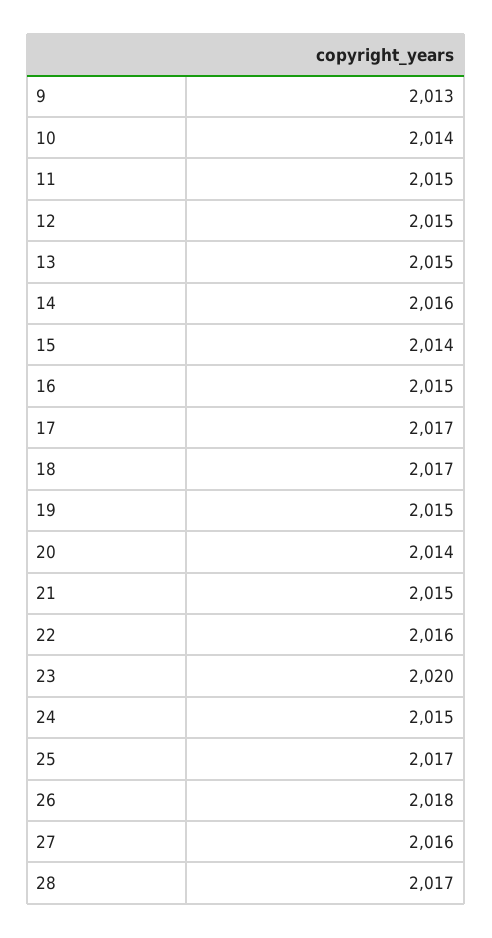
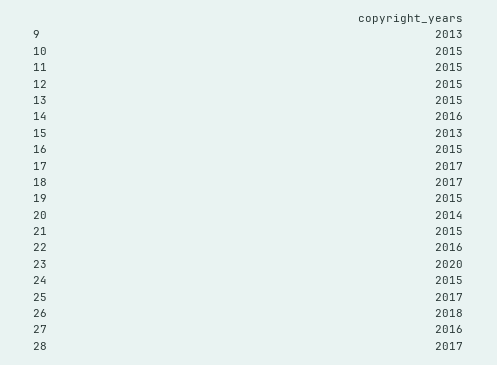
10: 2014 -> 2015
15: 2014 -> 2013

